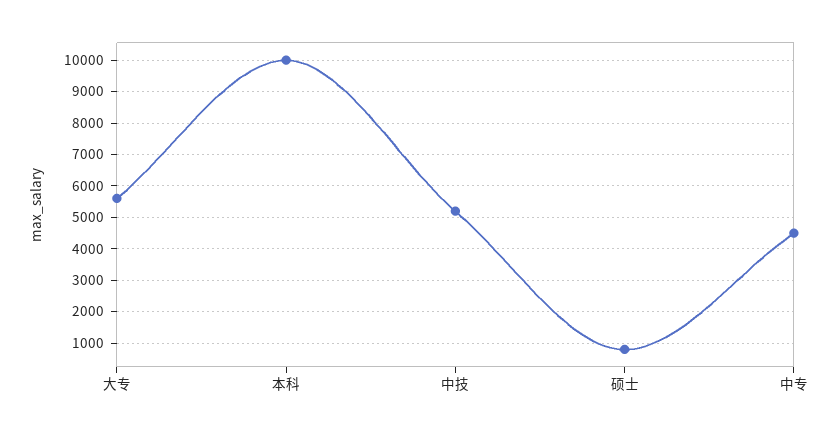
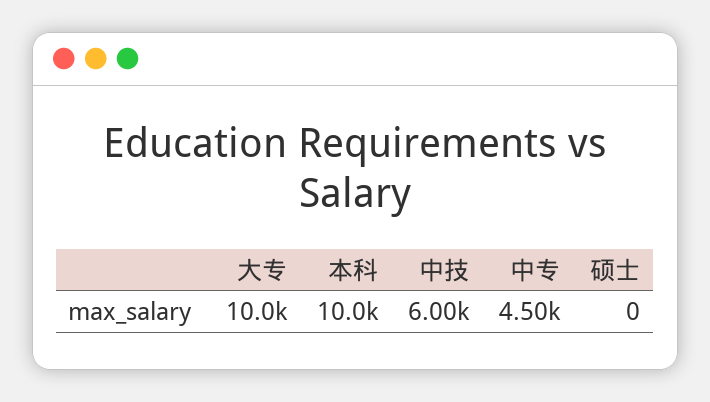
大专: 5600 -> 10000
中技: 5200 -> 6000
硕士: 800 -> 0

